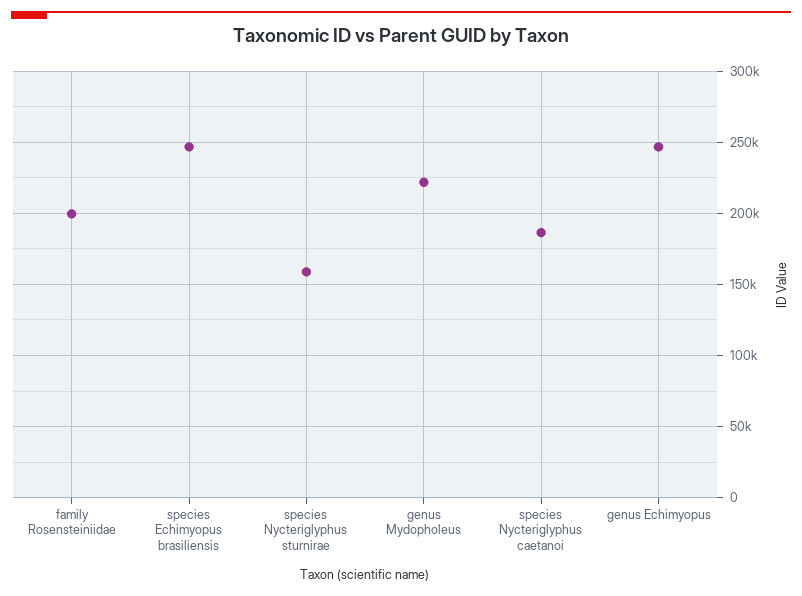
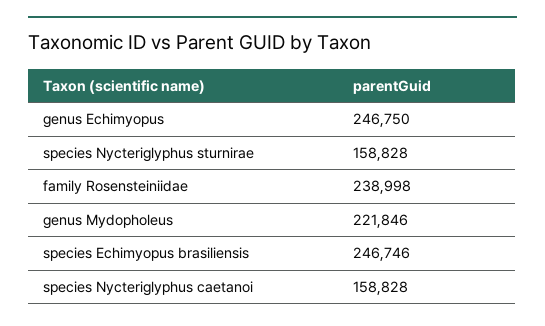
family Rosensteiniidae: 200000 -> 238998
species Nycteriglyphus caetanoi: 185000 -> 158828

